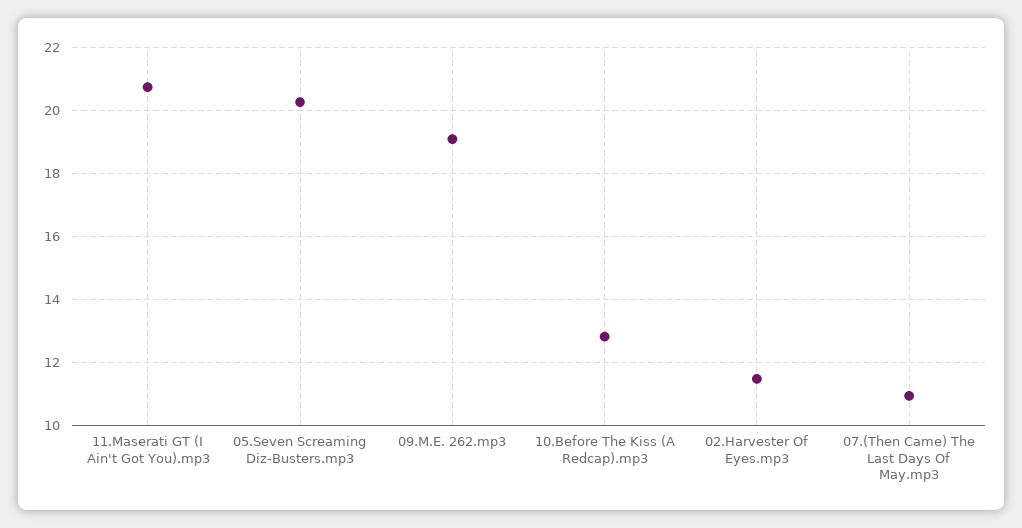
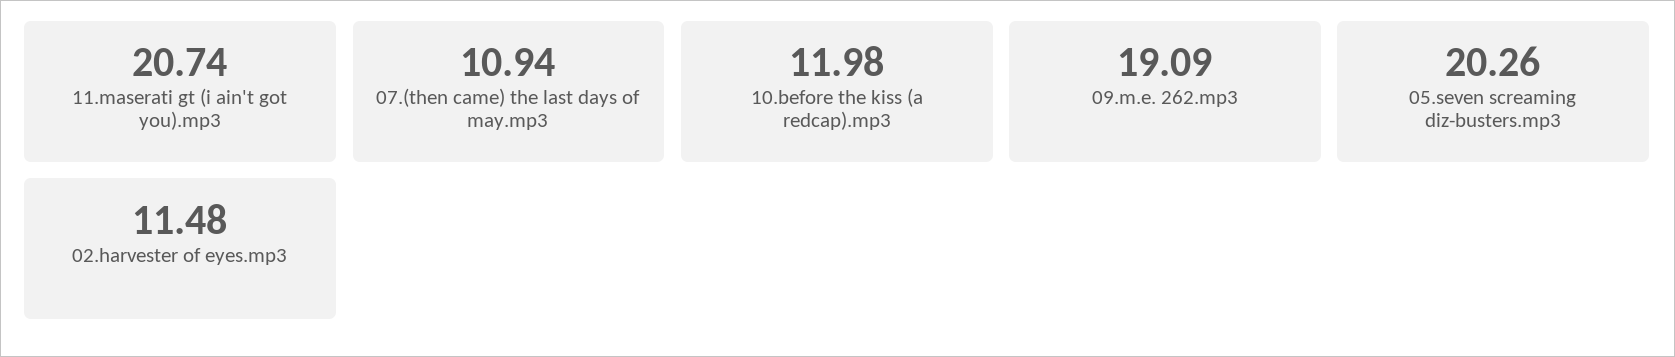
10.Before The Kiss (A Redcap).mp3: 12.8 -> 11.98

